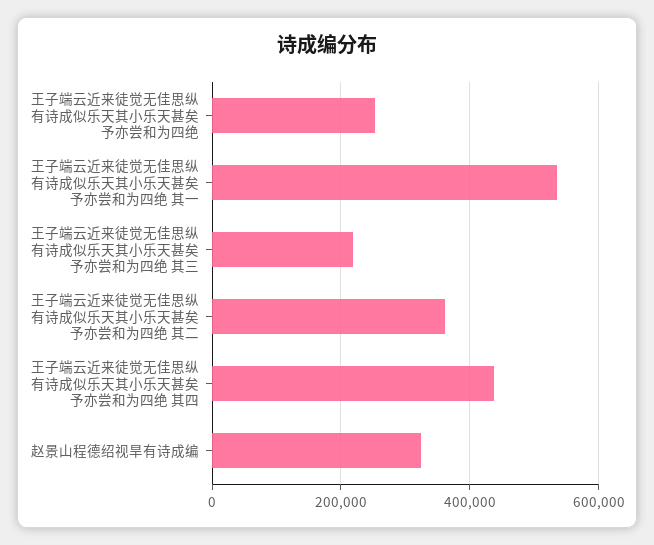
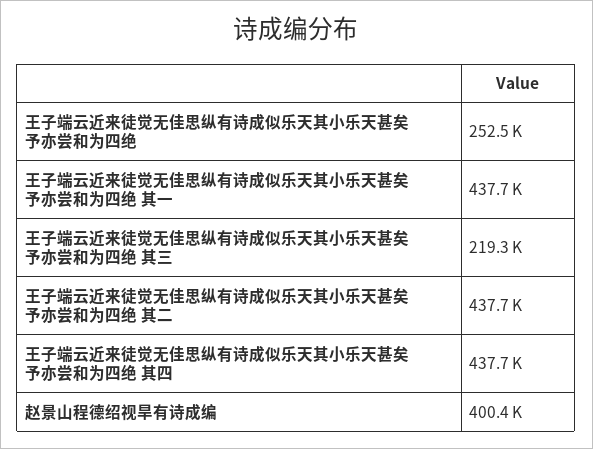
王子端云近来徒觉无佳思纵有诗成似乐天其小乐天甚矣予亦尝和为四绝 其一: 540000 -> 437700
王子端云近来徒觉无佳思纵有诗成似乐天其小乐天甚矣予亦尝和为四绝 其二: 360000 -> 437700
赵景山程德绍视旱有诗成编: 320000 -> 400400

